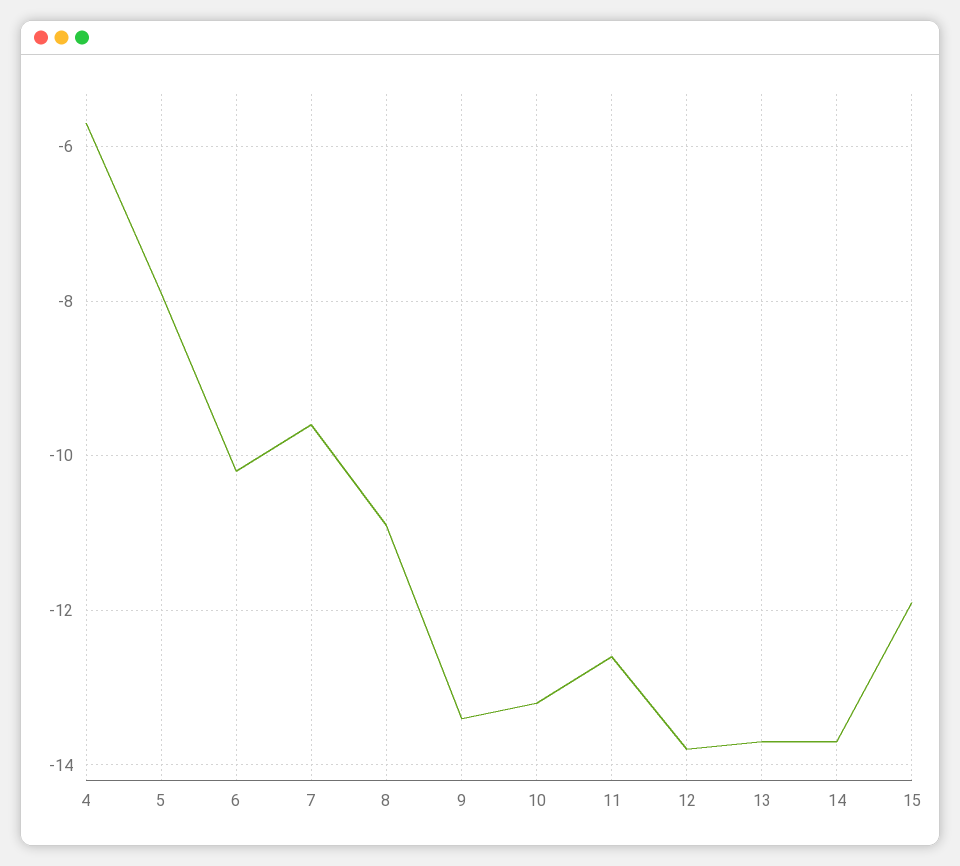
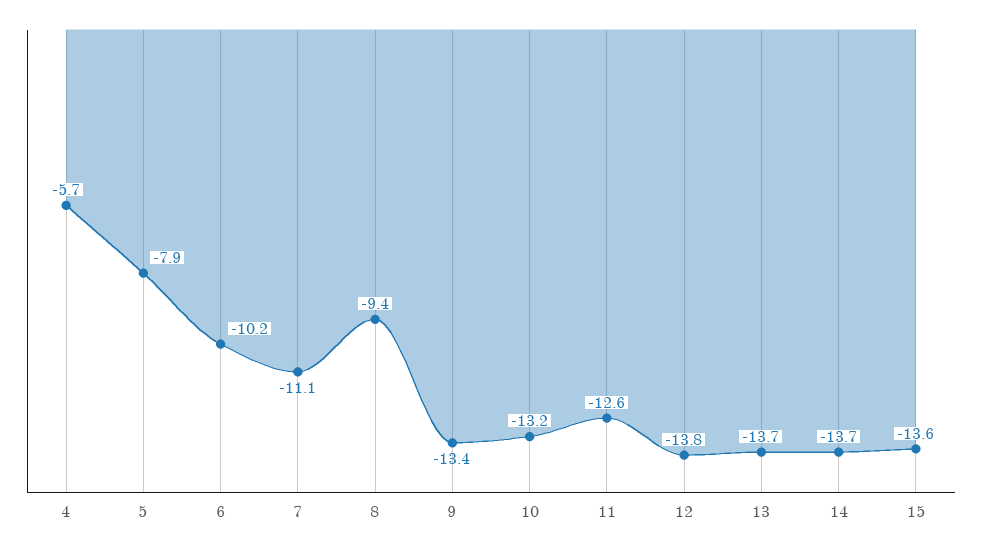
7: -9.5 -> -11.1
8: -11 -> -9.4
15: -12 -> -13.6

